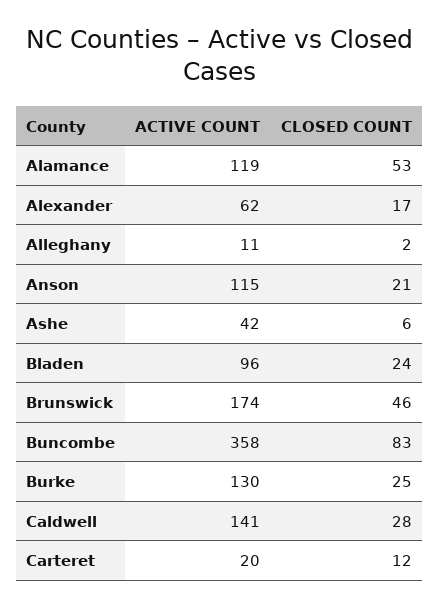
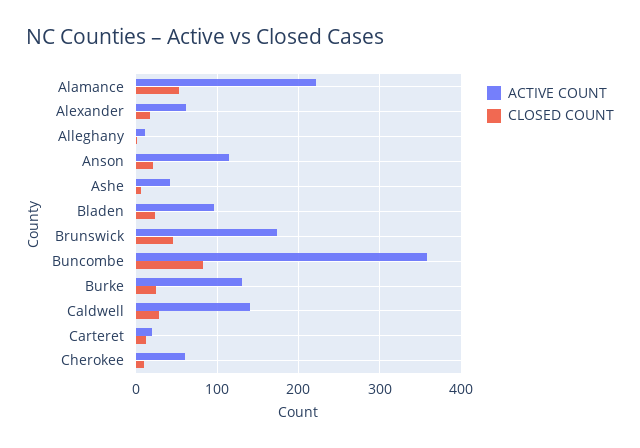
ACTIVE COUNT, Alamance: 119 -> 220
ACTIVE COUNT, Cherokee: none -> 60
CLOSED COUNT, Cherokee: none -> 10

